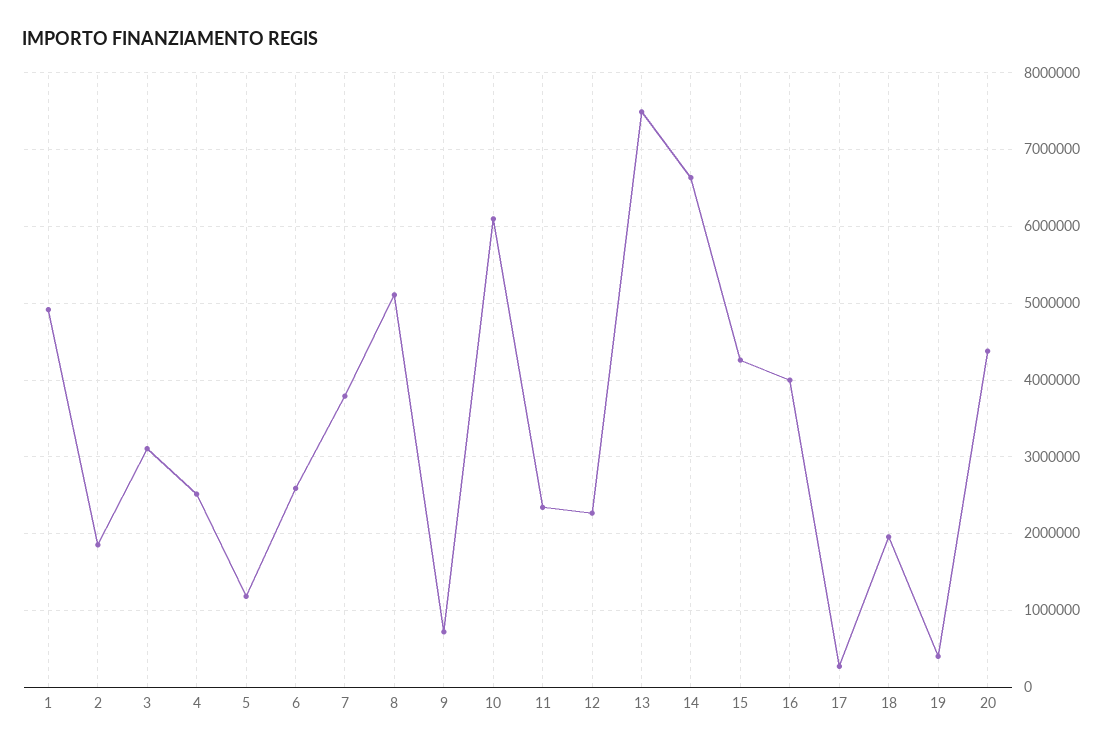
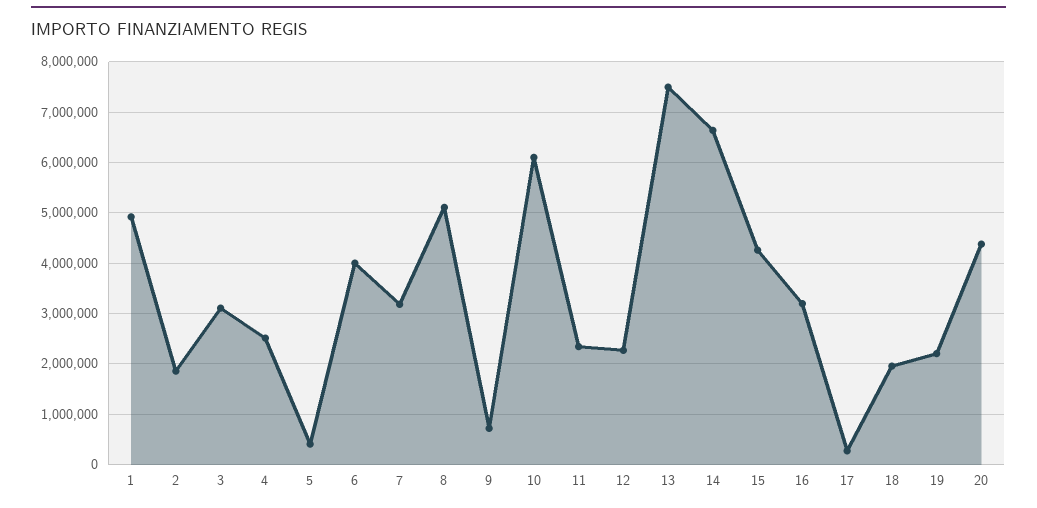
5: 1200000 -> 400000
6: 2600000 -> 4000000
7: 3800000 -> 3200000
16: 4000000 -> 3200000
19: 400000 -> 2200000

